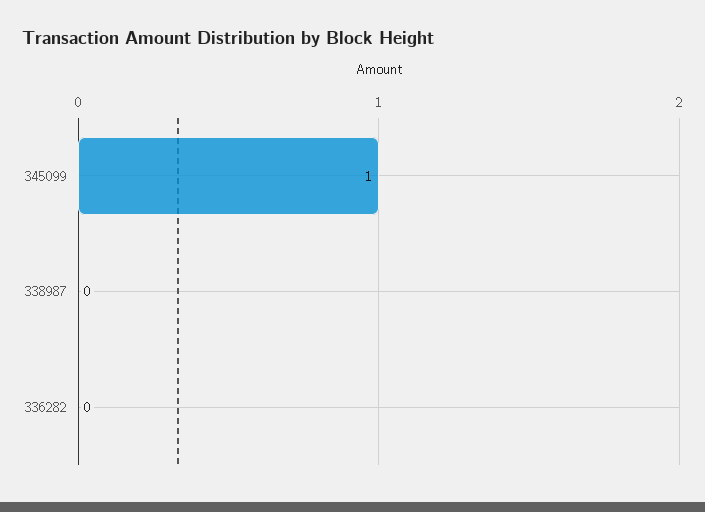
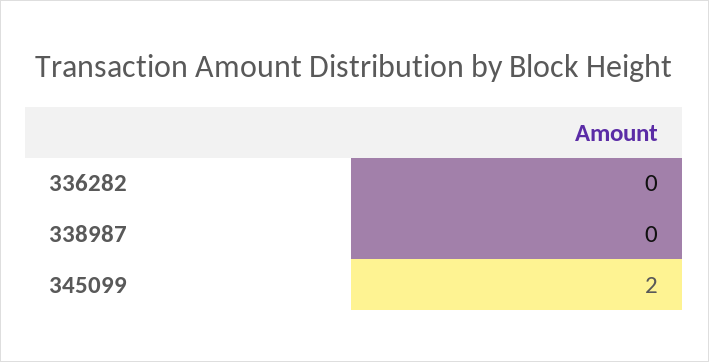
345099: 1 -> 2

